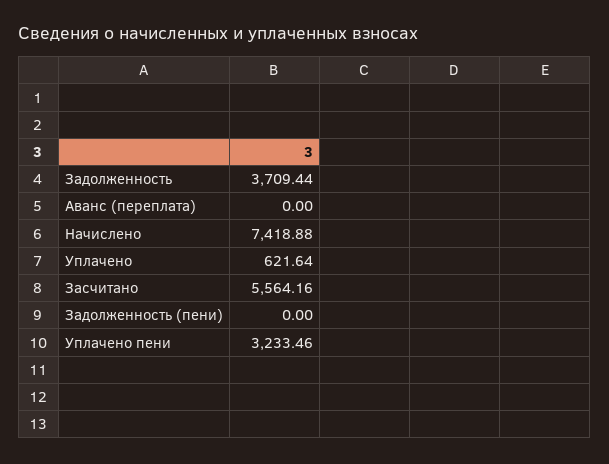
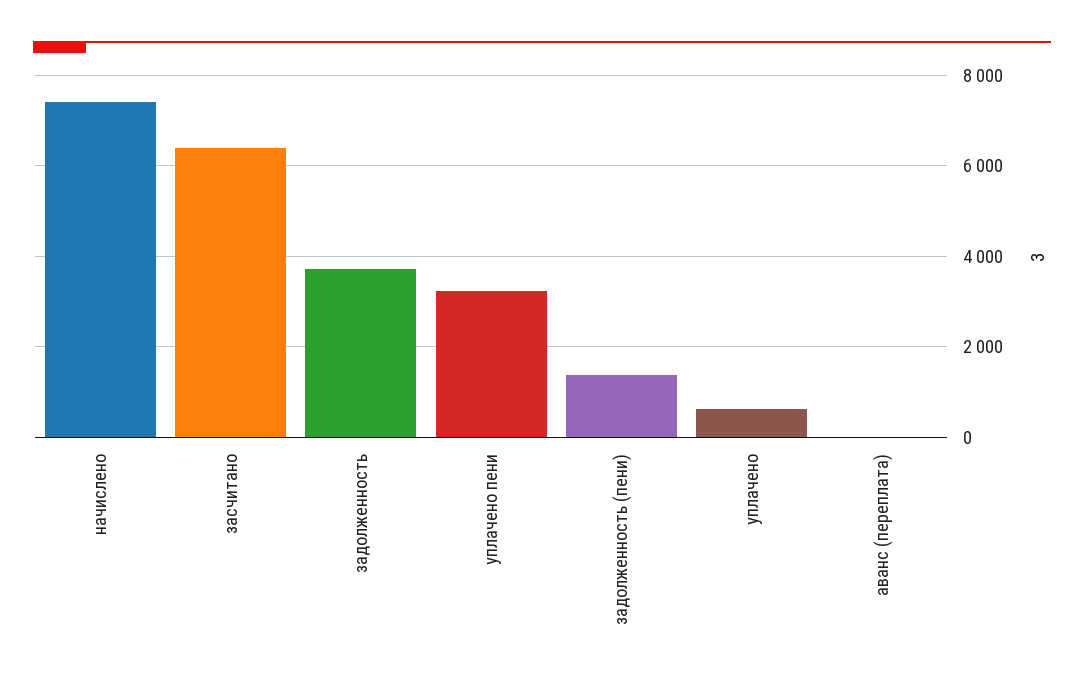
Засчитано: 5564.16 -> 6400
Задолженность (пени): 0 -> 1400

